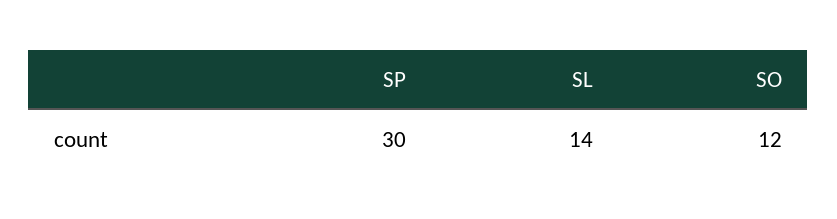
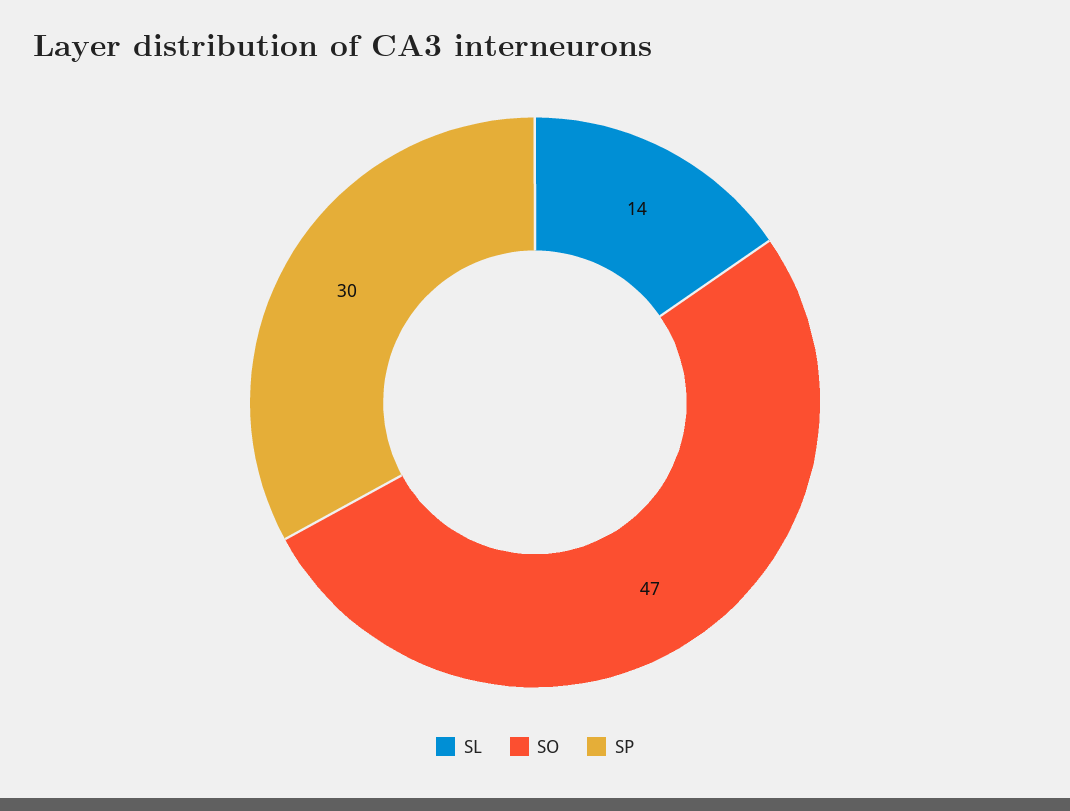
SO: 12 -> 47

